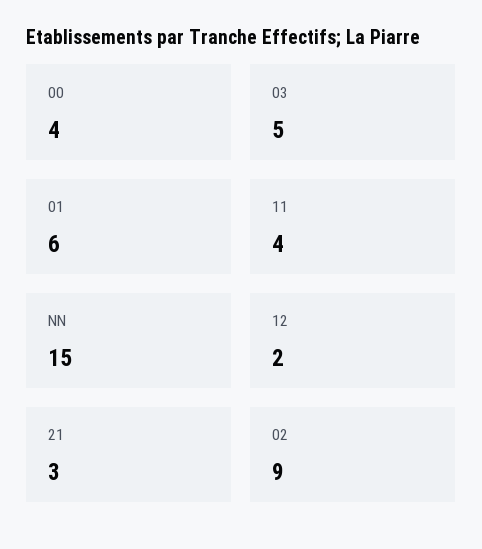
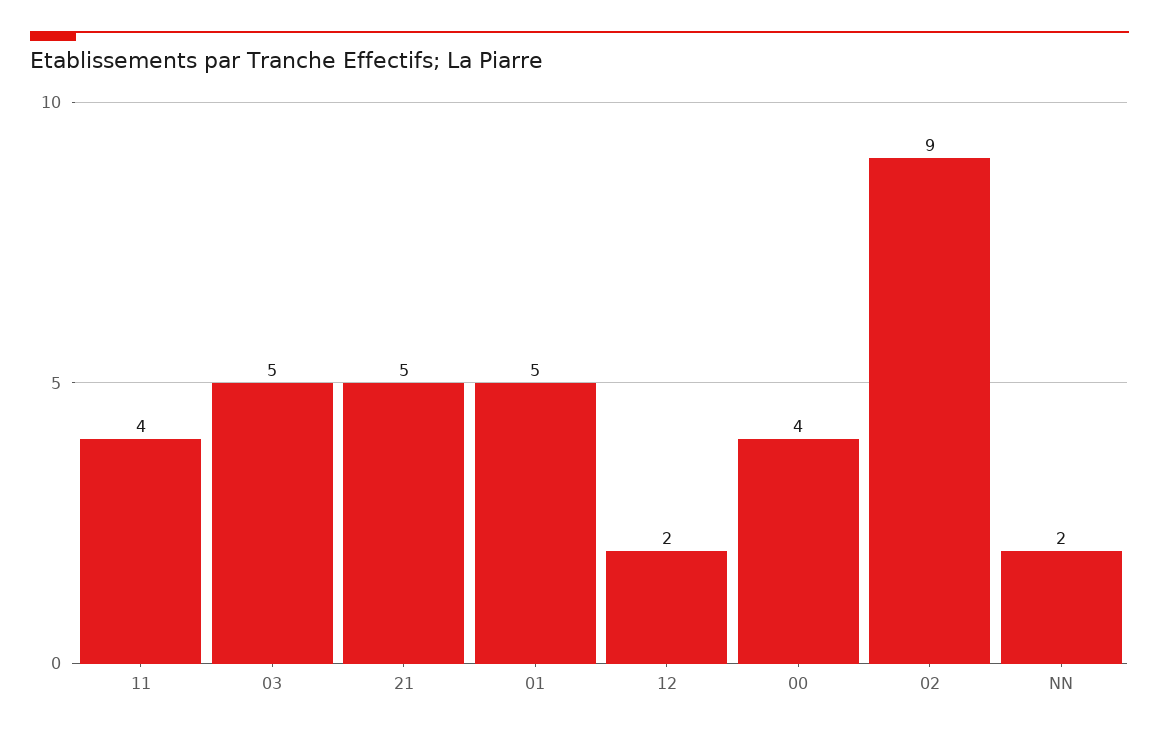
01: 6 -> 5
NN: 15 -> 2
21: 3 -> 5

